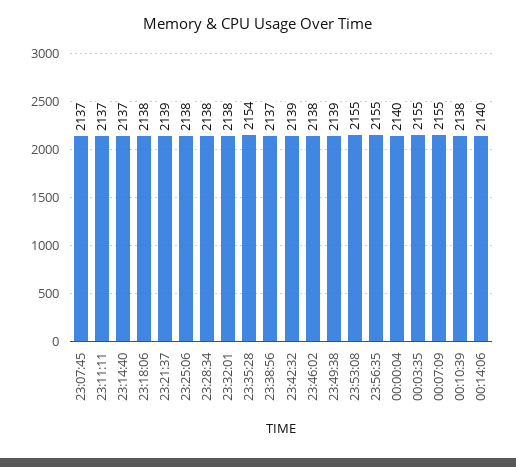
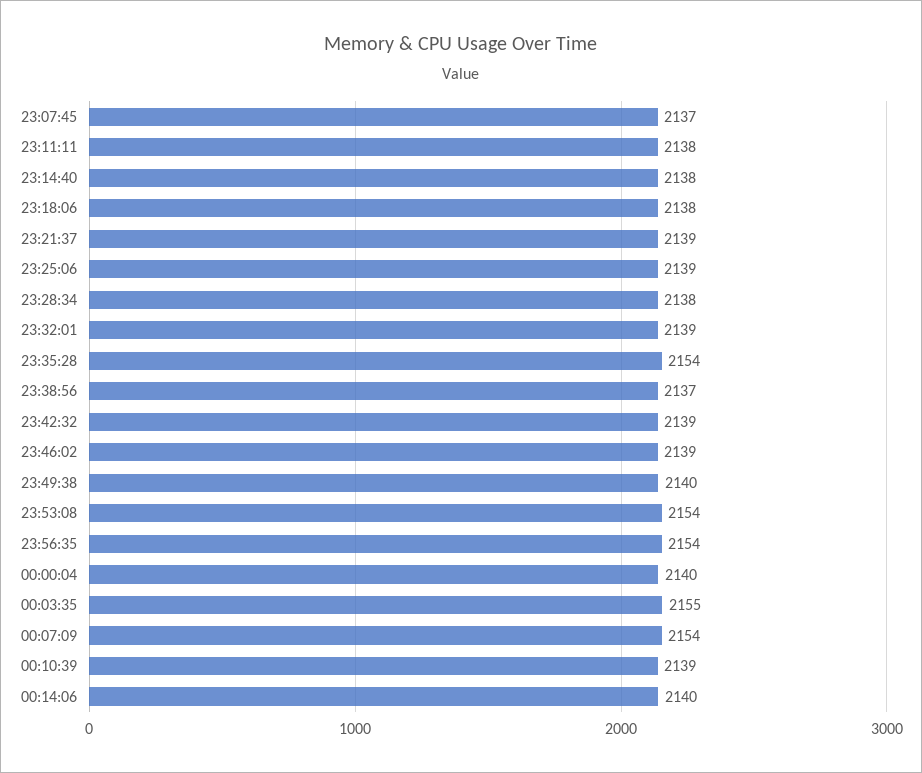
23:11:11: 2137 -> 2138
23:14:40: 2137 -> 2138
23:25:06: 2138 -> 2139
23:32:01: 2138 -> 2139
23:46:02: 2138 -> 2139
23:49:38: 2139 -> 2140
23:53:08: 2155 -> 2154
23:56:35: 2155 -> 2154
00:07:09: 2155 -> 2154
00:10:39: 2138 -> 2139

